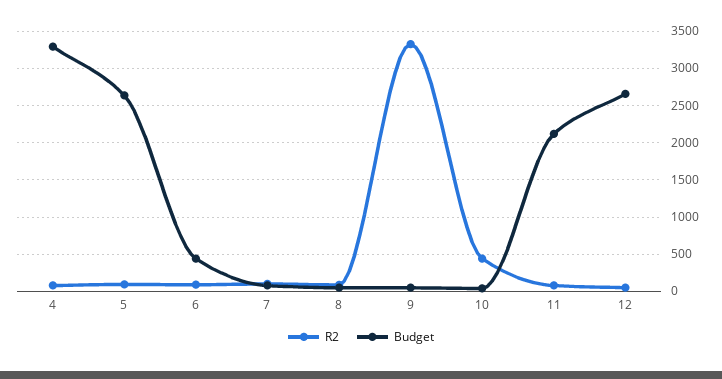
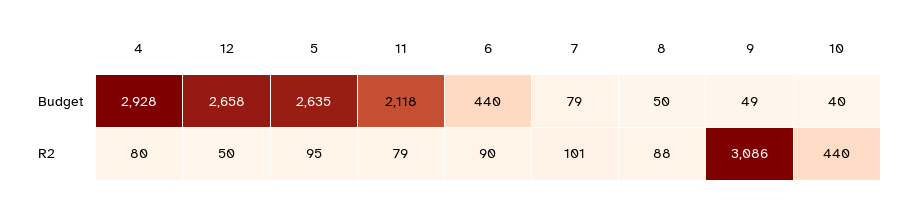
Budget, 4: 3300 -> 2928
R2, 9: 3300 -> 3086

